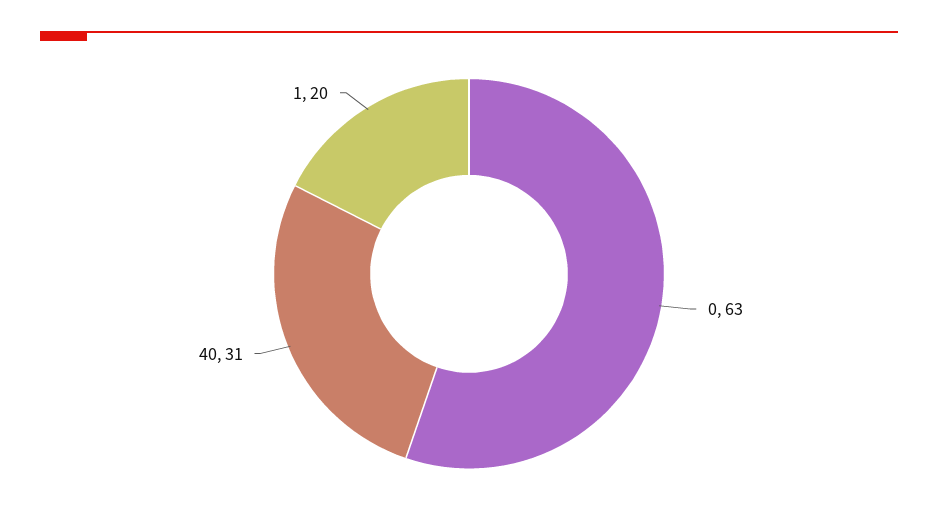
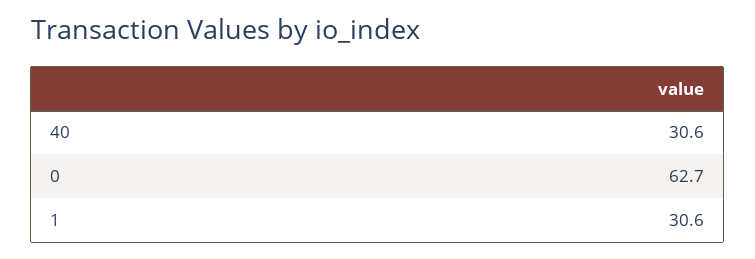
1: 20 -> 30.6

